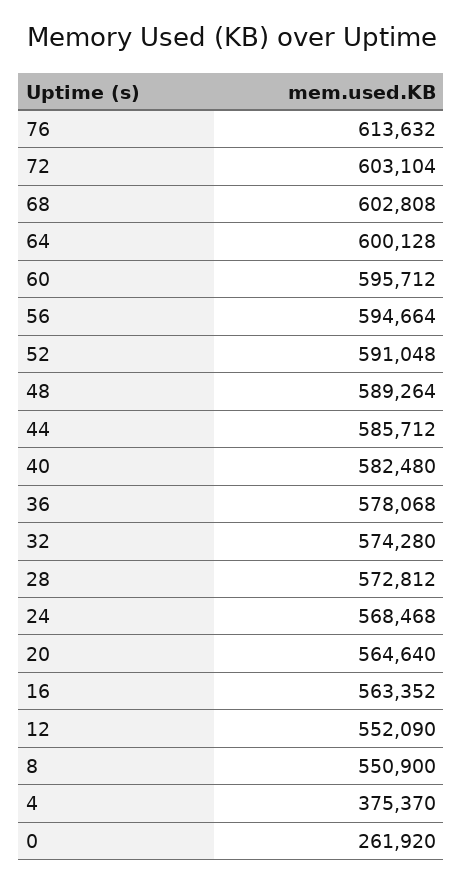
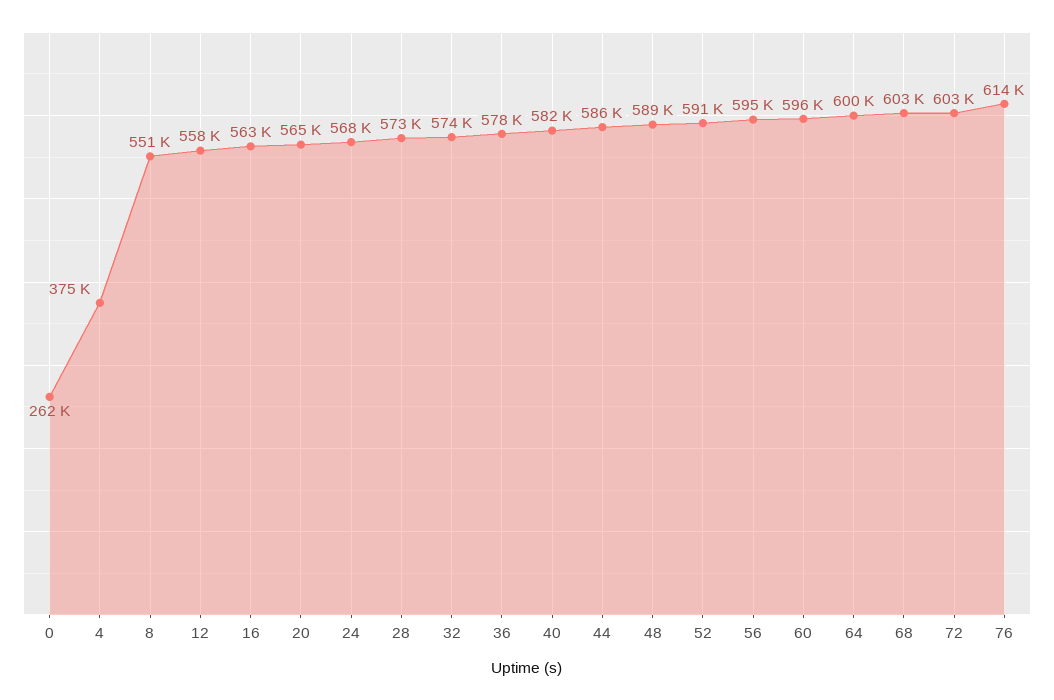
12: 552090 -> 558000

